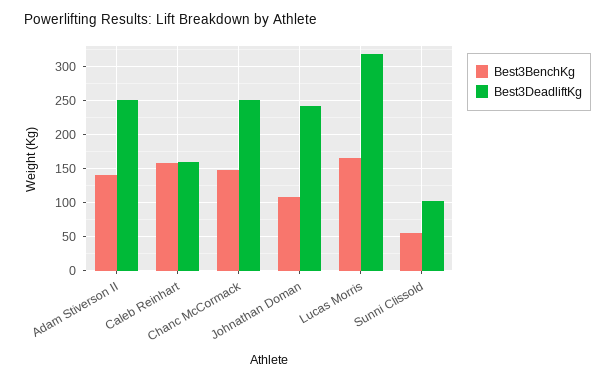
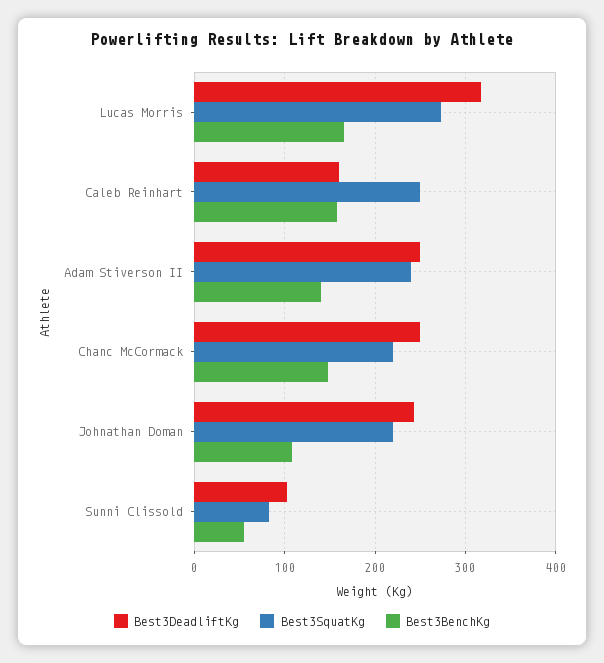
Best3SquatKg, Lucas Morris: none -> 270
Best3SquatKg, Caleb Reinhart: none -> 250
Best3SquatKg, Adam Stiverson II: none -> 240
Best3SquatKg, Chanc McCormack: none -> 220
Best3SquatKg, Johnathan Doman: none -> 220
Best3SquatKg, Sunni Clissold: none -> 80

